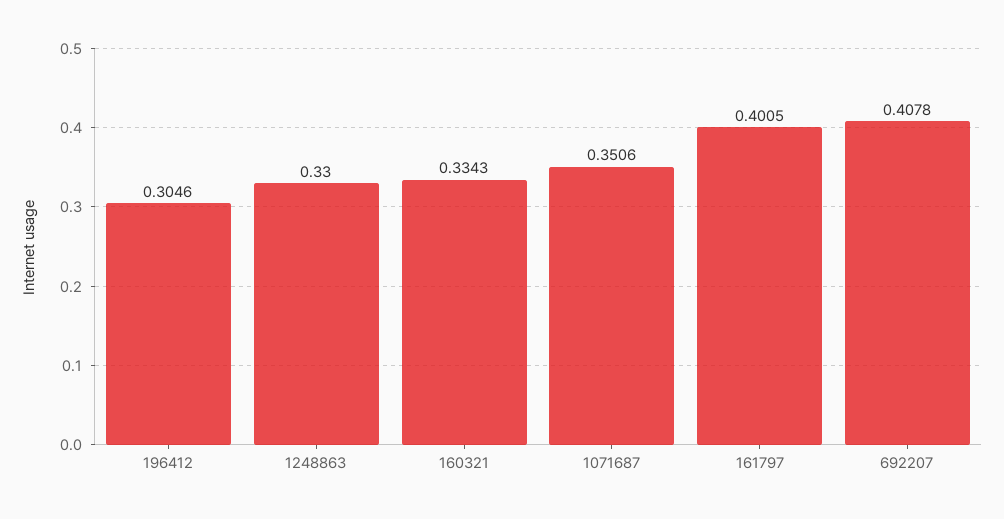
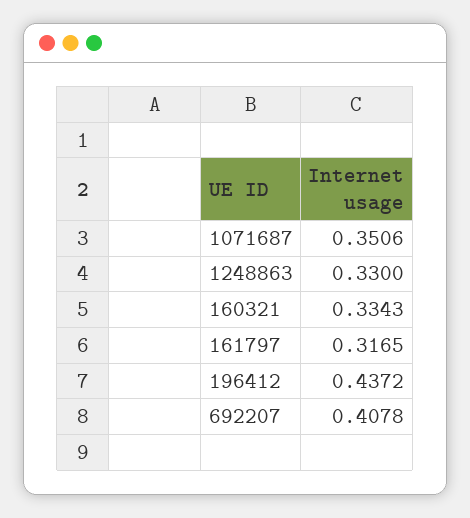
196412: 0.3046 -> 0.4372
161797: 0.4005 -> 0.3165

